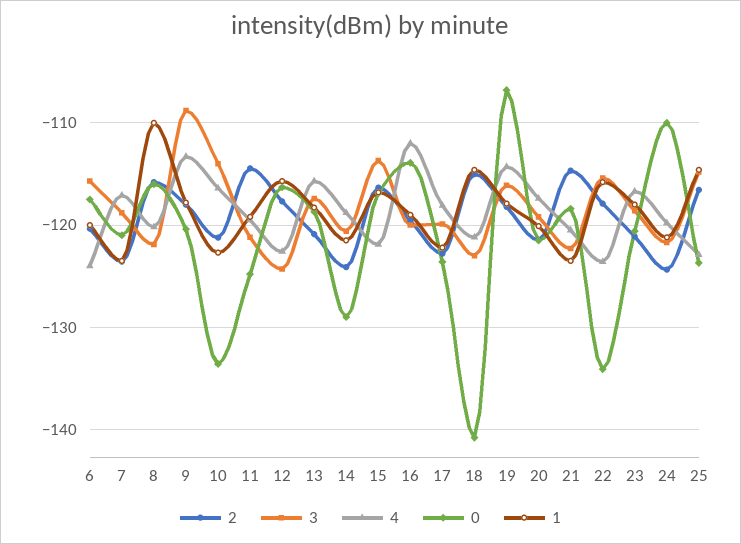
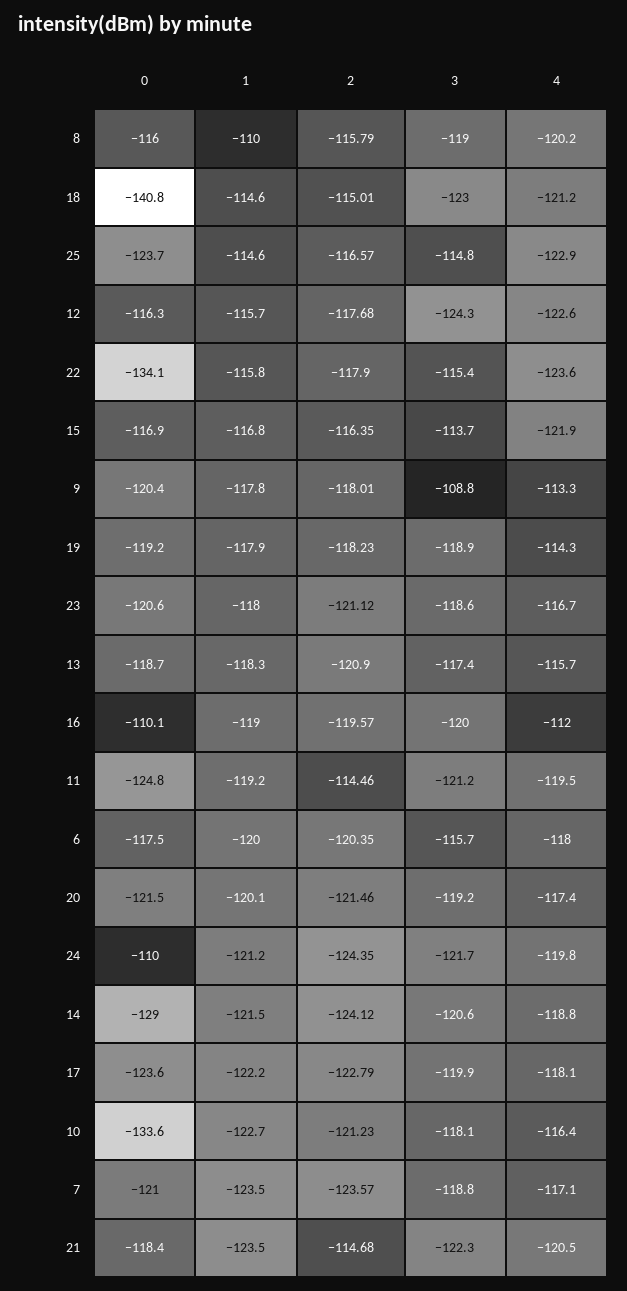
4, 6: -124 -> -118
3, 8: -122 -> -119
3, 10: -114 -> -118.1
0, 16: -114 -> -110.1
3, 19: -116 -> -118.9
0, 19: -107 -> -119.2

